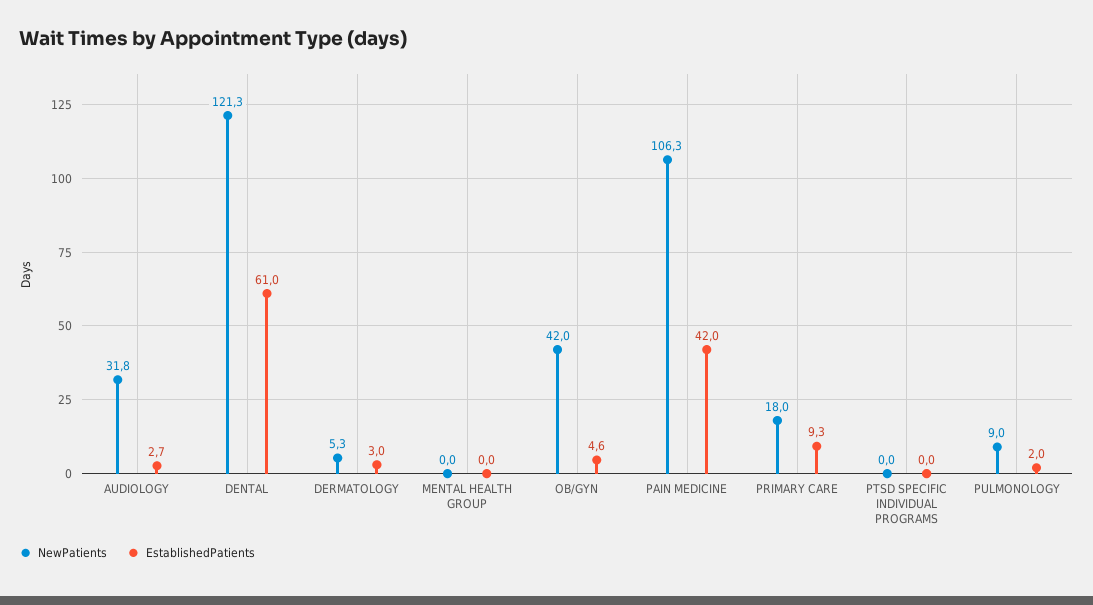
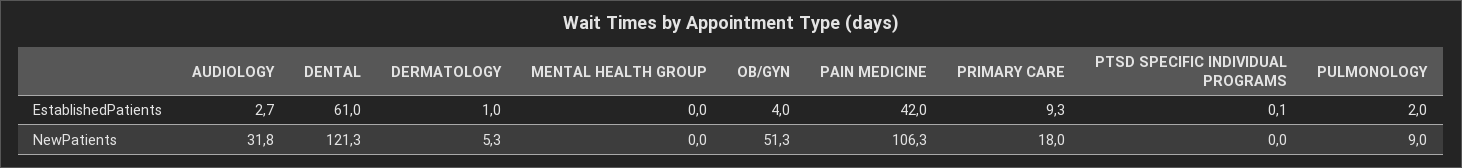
EstablishedPatients, DERMATOLOGY: 3 -> 1
NewPatients, OB/GYN: 42 -> 51.3
EstablishedPatients, OB/GYN: 4.6 -> 4
EstablishedPatients, PTSD SPECIFIC INDIVIDUAL PROGRAMS: 0 -> 0.1

